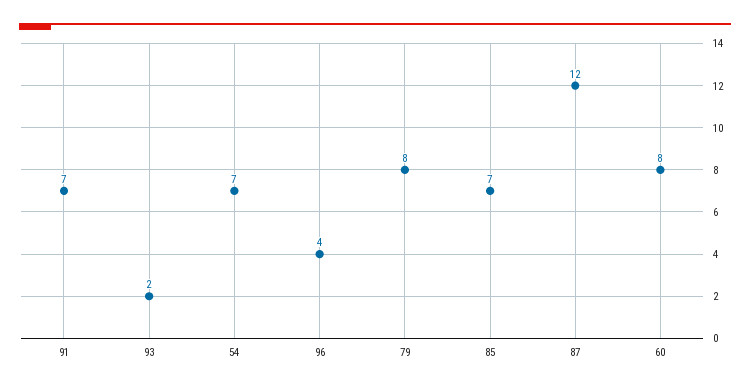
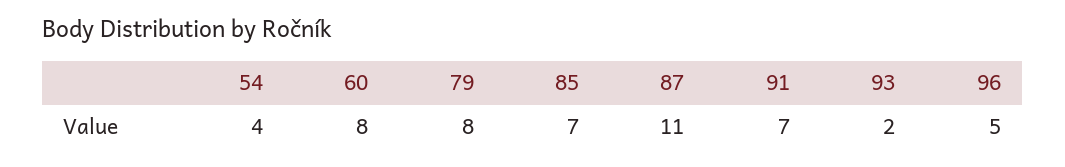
54: 7 -> 4
96: 4 -> 5
87: 12 -> 11

